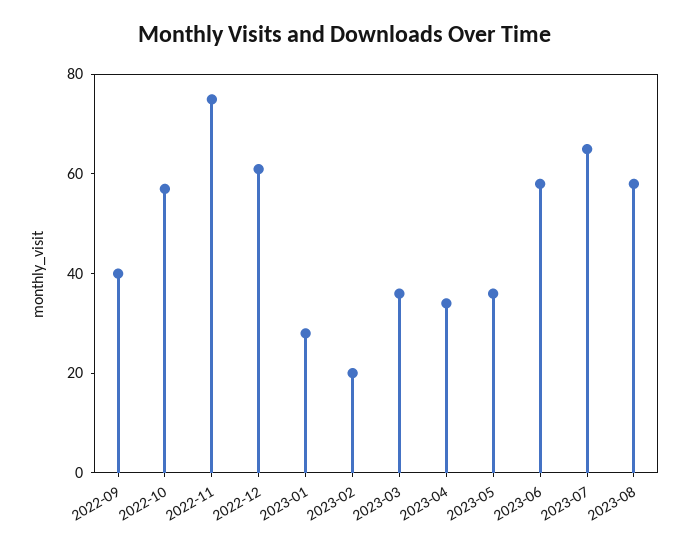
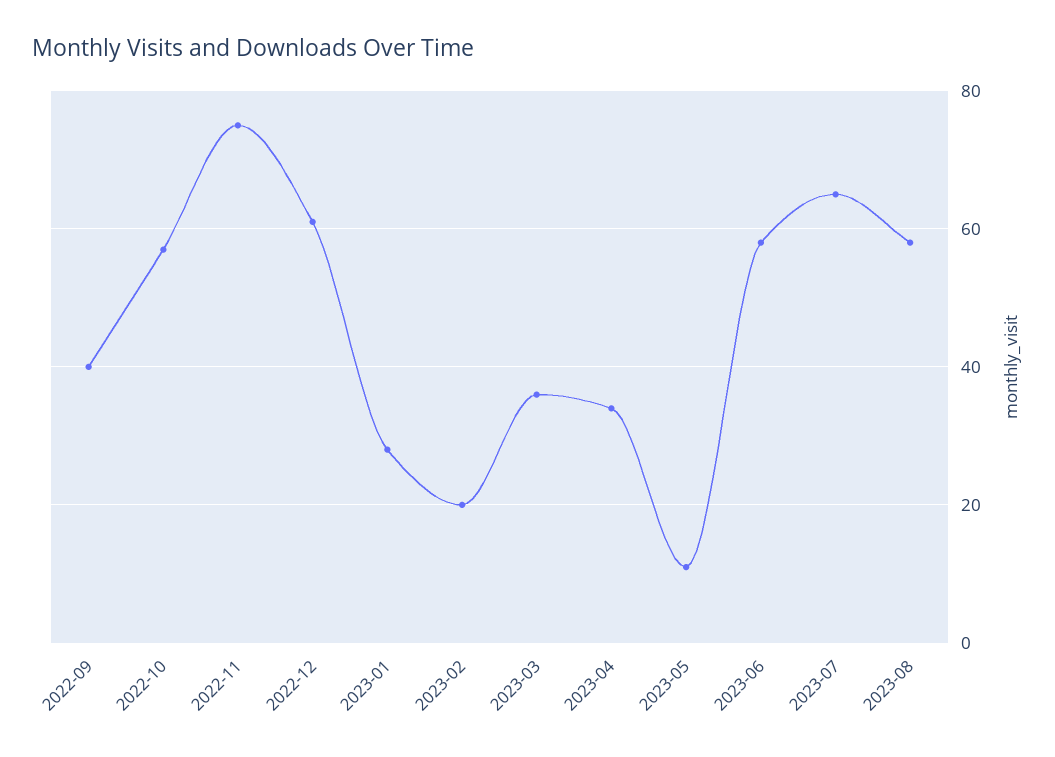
2023-05: 35 -> 10

